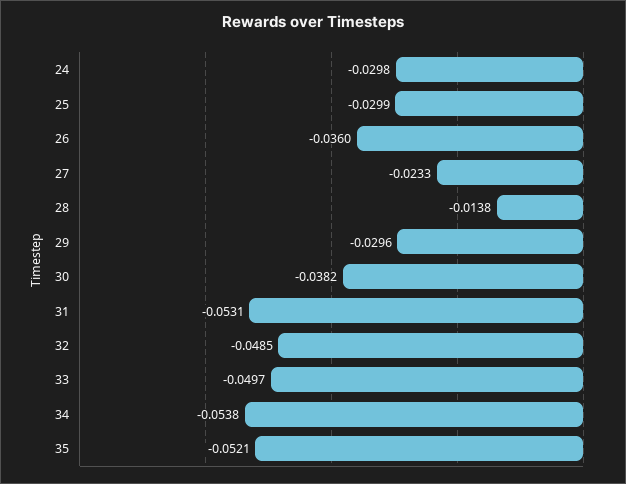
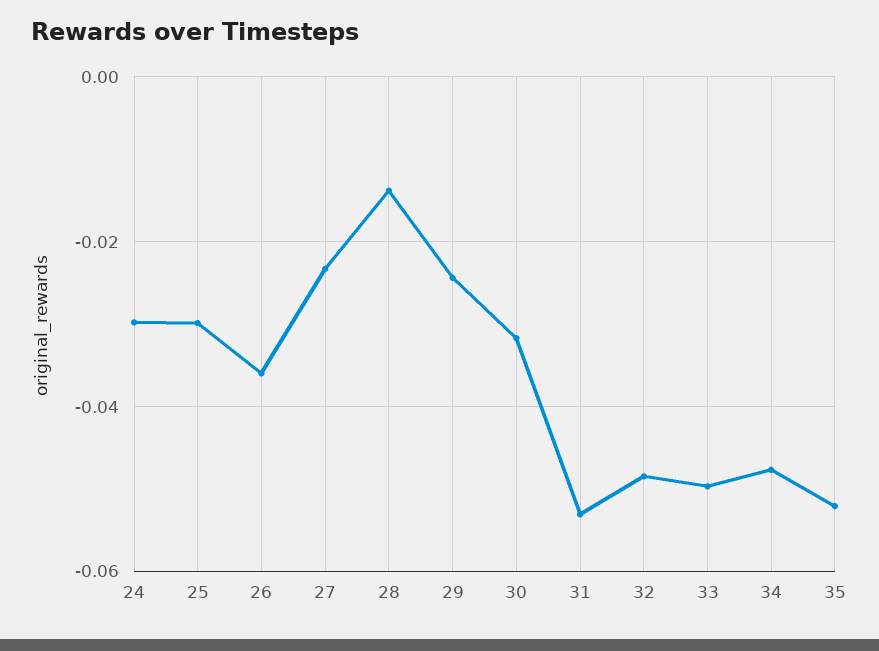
29: -0.0296 -> -0.024
30: -0.0382 -> -0.032
34: -0.0538 -> -0.048

